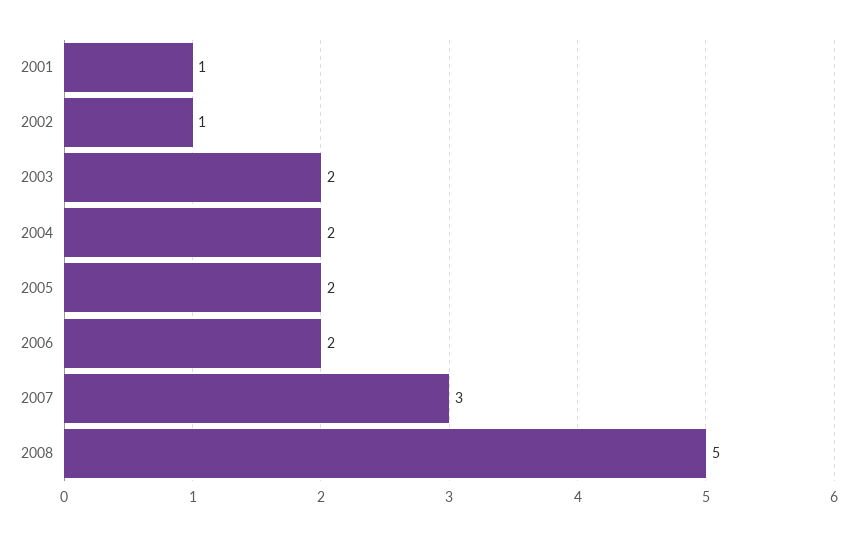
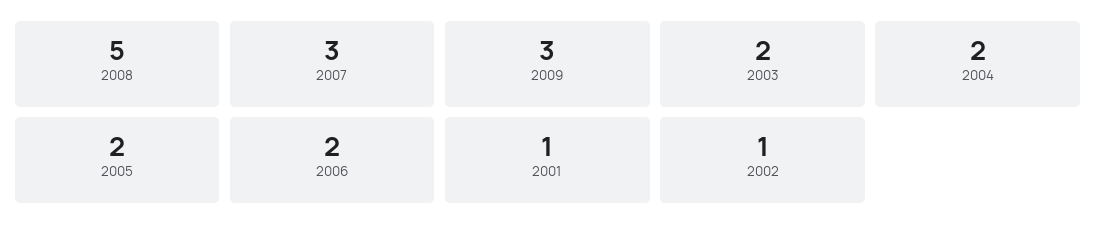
2009: none -> 3

